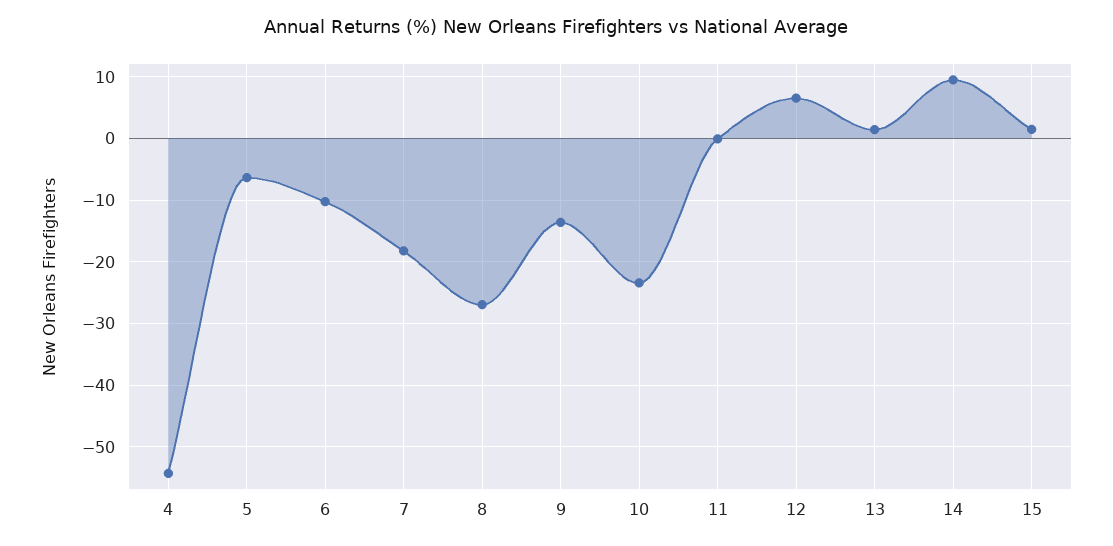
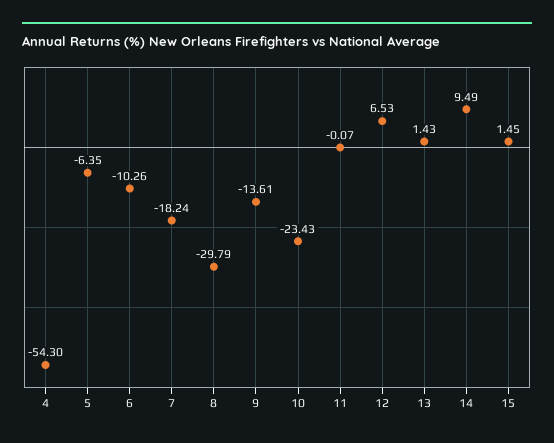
8: -27 -> -29.79

